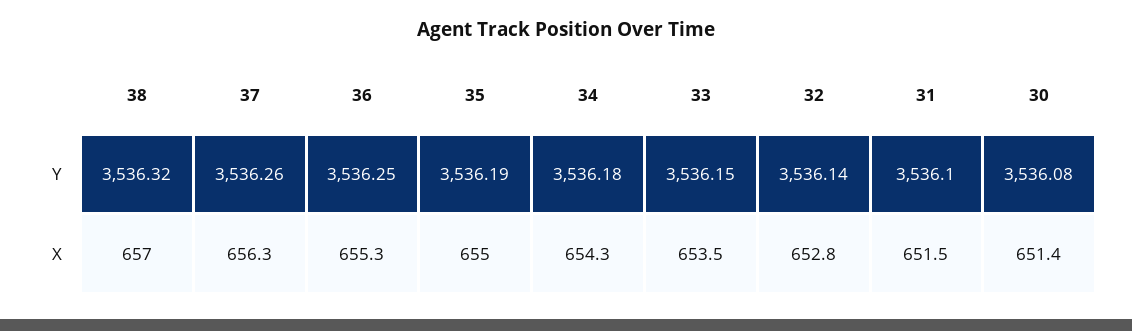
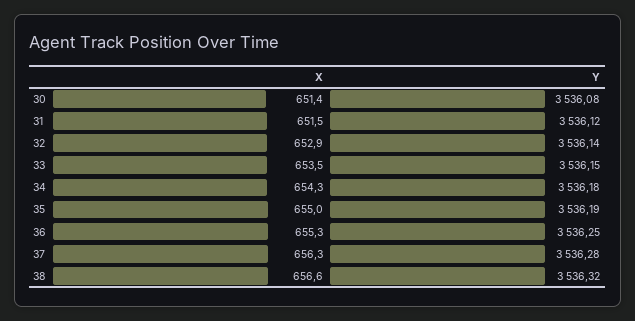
37, Y: 3536.26 -> 3536.28
31, Y: 3536.1 -> 3536.12
38, X: 657 -> 656.6
32, X: 652.8 -> 652.9

